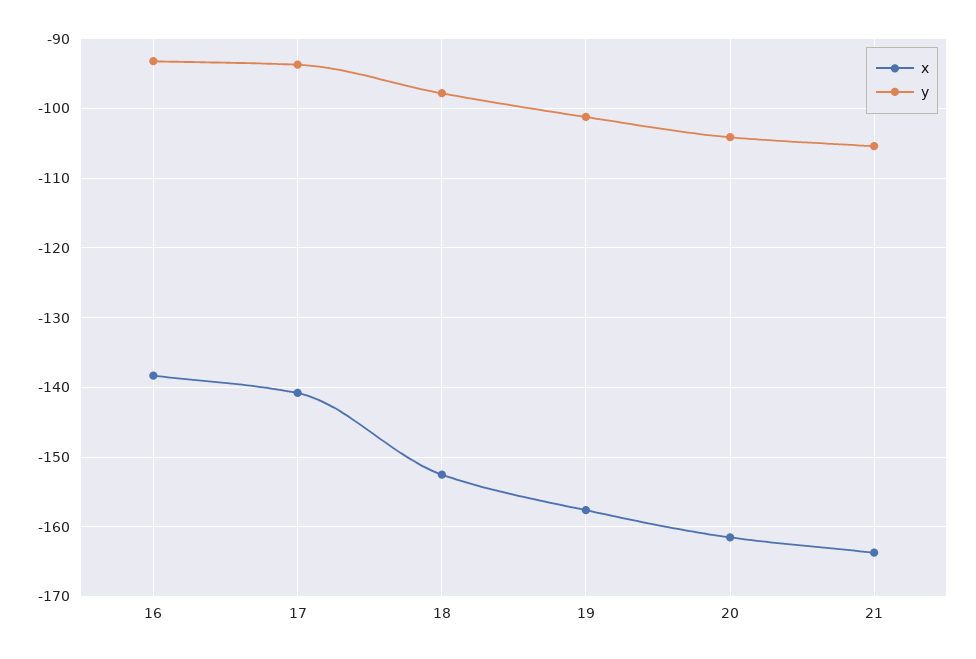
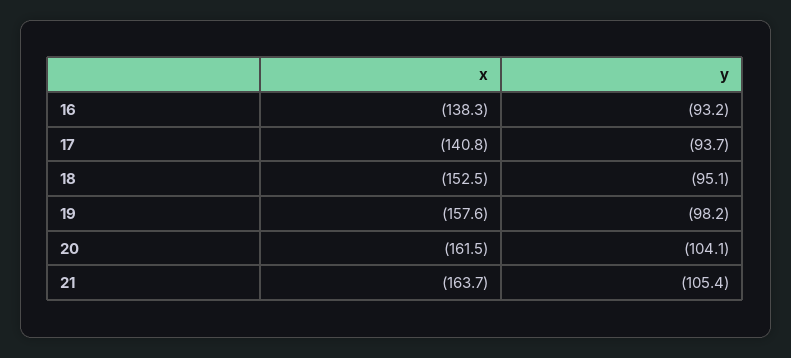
y, 18: -98 -> -95.1
y, 19: -101 -> -98.2

